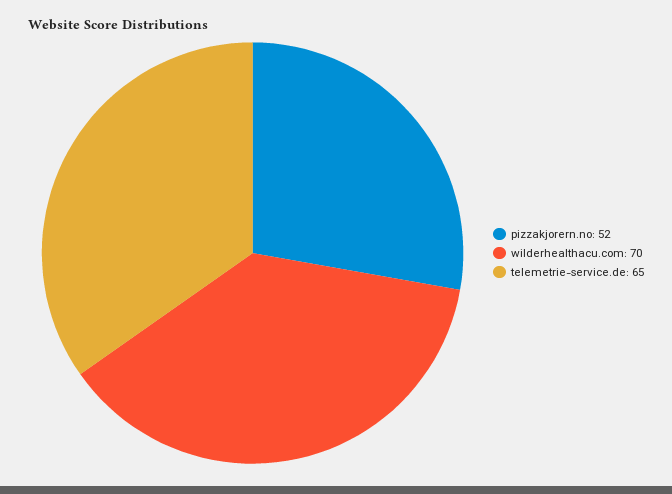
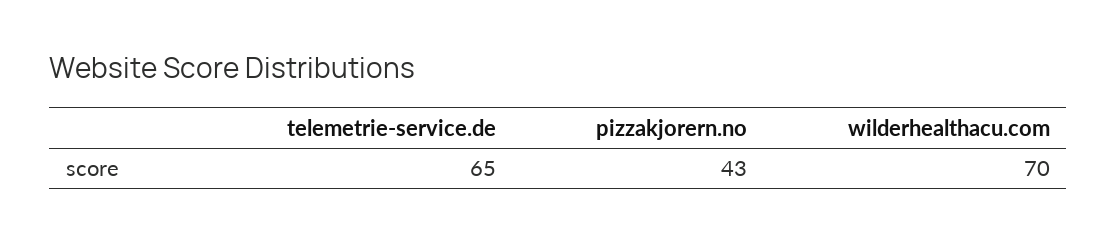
pizzakjorern.no: 52 -> 43

